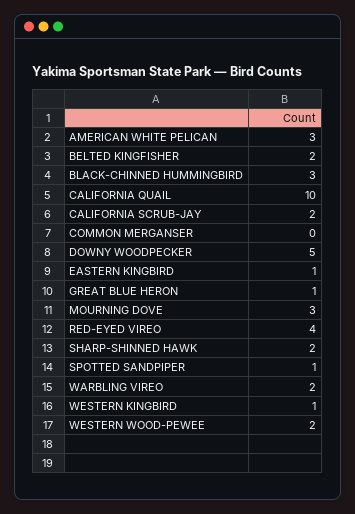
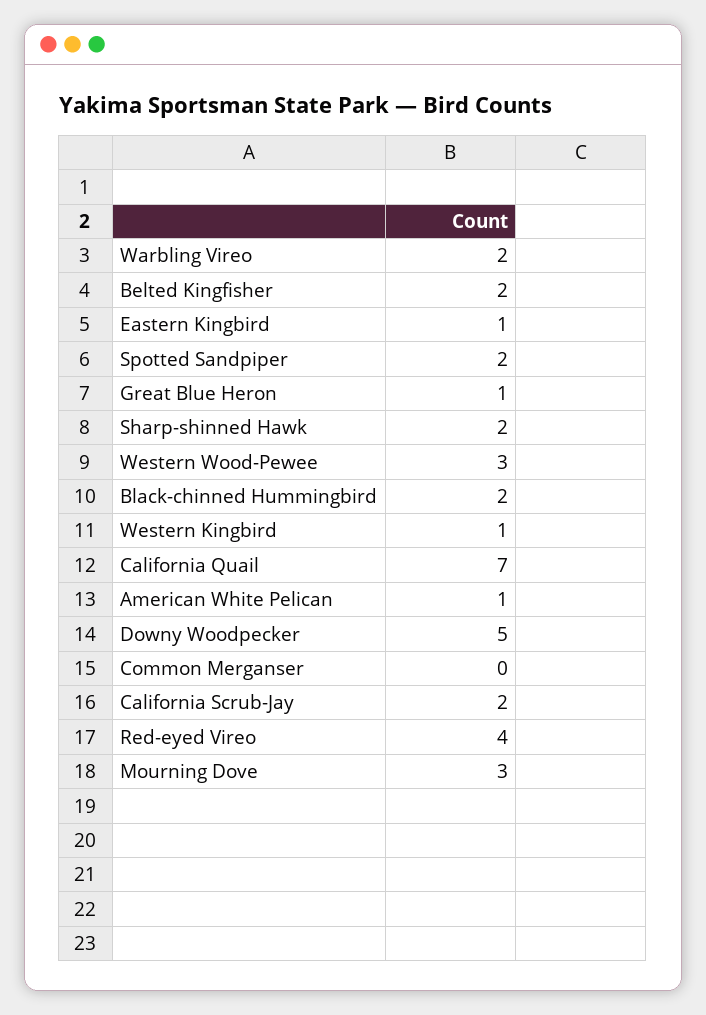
AMERICAN WHITE PELICAN: 3 -> 1
BLACK-CHINNED HUMMINGBIRD: 3 -> 2
CALIFORNIA QUAIL: 10 -> 7
SPOTTED SANDPIPER: 1 -> 2
WESTERN WOOD-PEWEE: 2 -> 3

